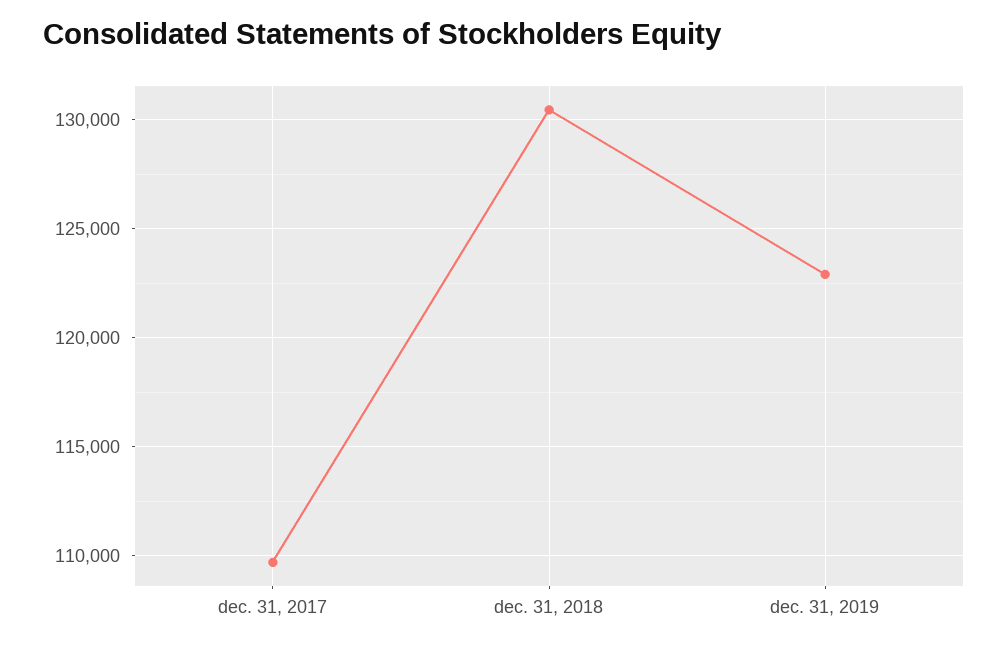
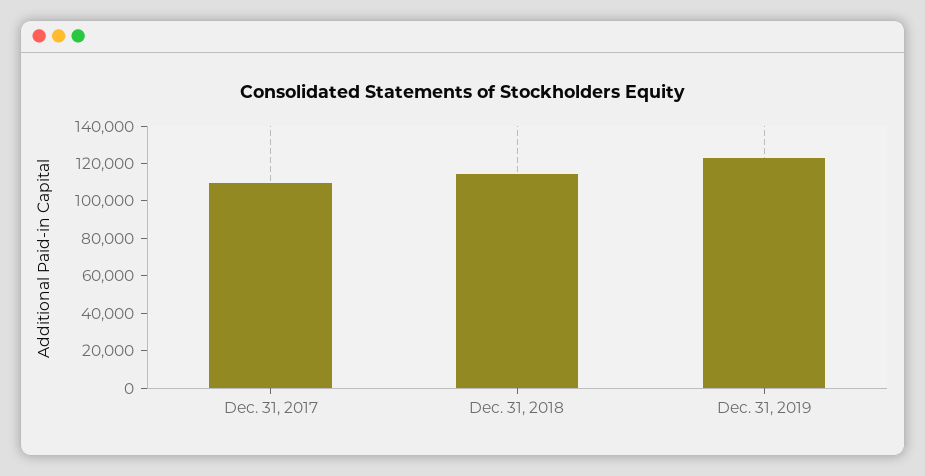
dec. 31, 2018: 130500 -> 115000

